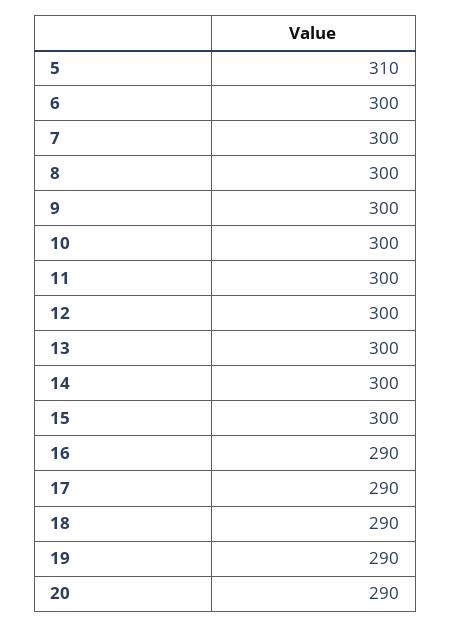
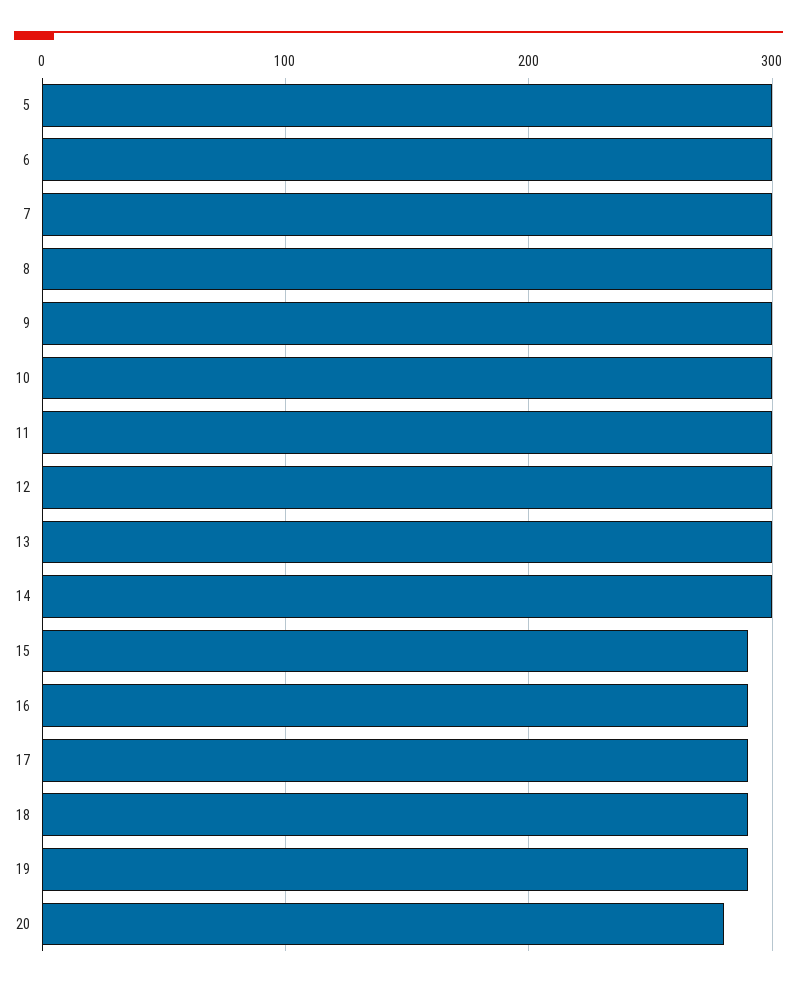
5: 310 -> 300
15: 300 -> 290
20: 290 -> 280

